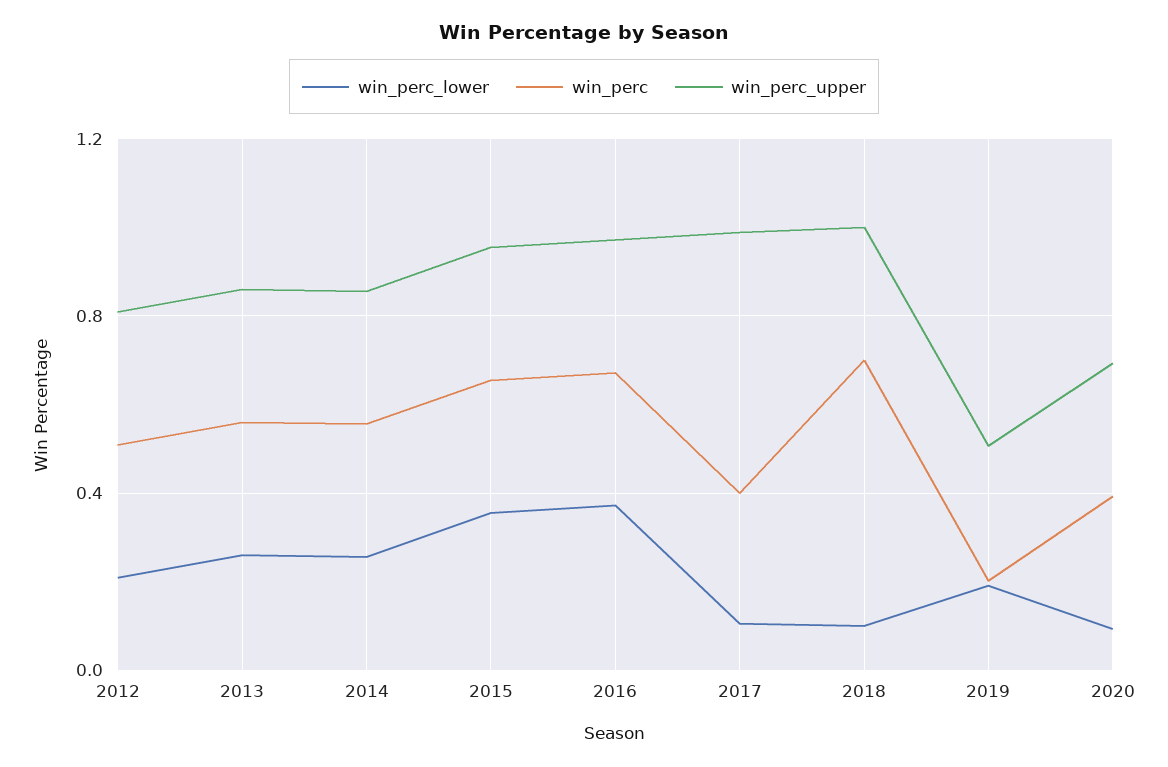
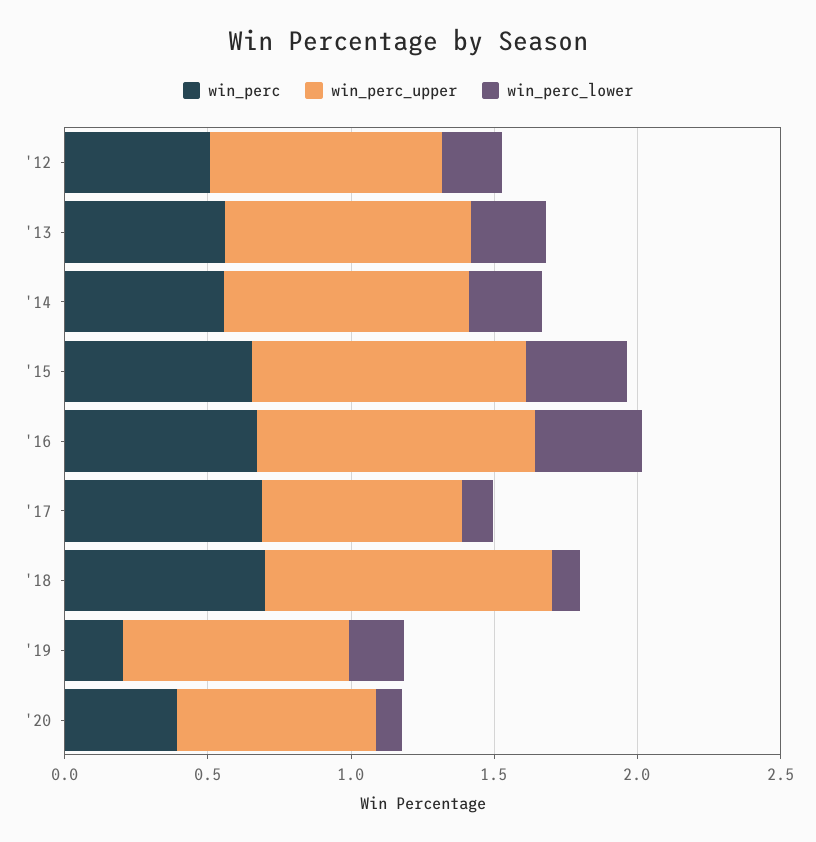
win_perc, 2017: 0.4 -> 0.7
win_perc_upper, 2017: 1 -> 0.7
win_perc_upper, 2019: 0.5 -> 0.8

